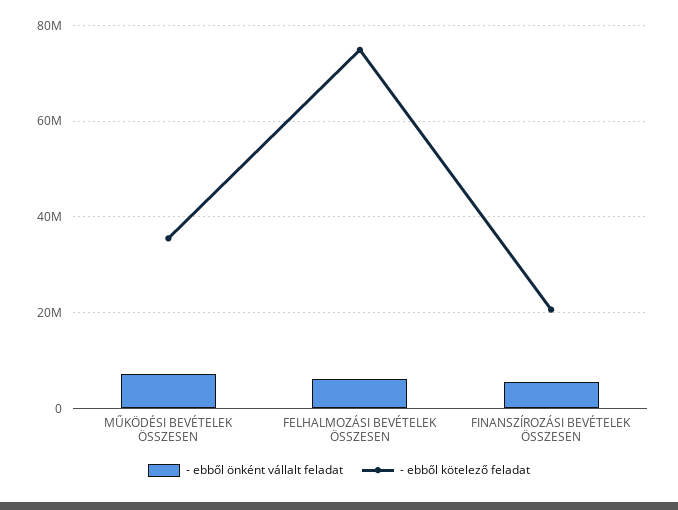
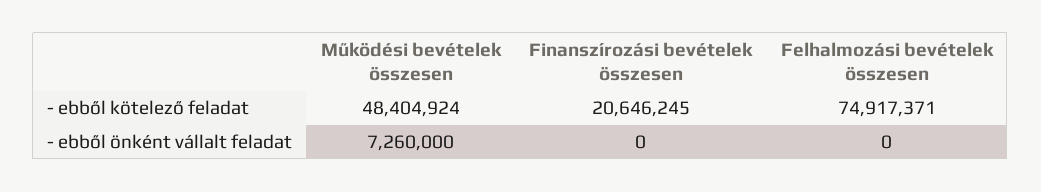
- ebből kötelező feladat, MŰKÖDÉSI BEVÉTELEK ÖSSZESEN: 36000000 -> 48404924
- ebből önként vállalt feladat, FELHALMOZÁSI BEVÉTELEK ÖSSZESEN: 6000000 -> 0
- ebből önként vállalt feladat, FINANSZÍROZÁSI BEVÉTELEK ÖSSZESEN: 6000000 -> 0

